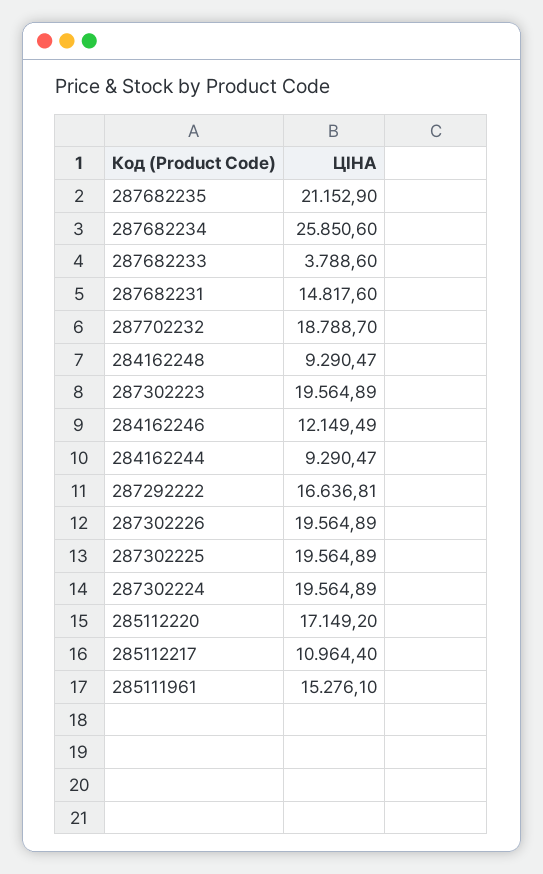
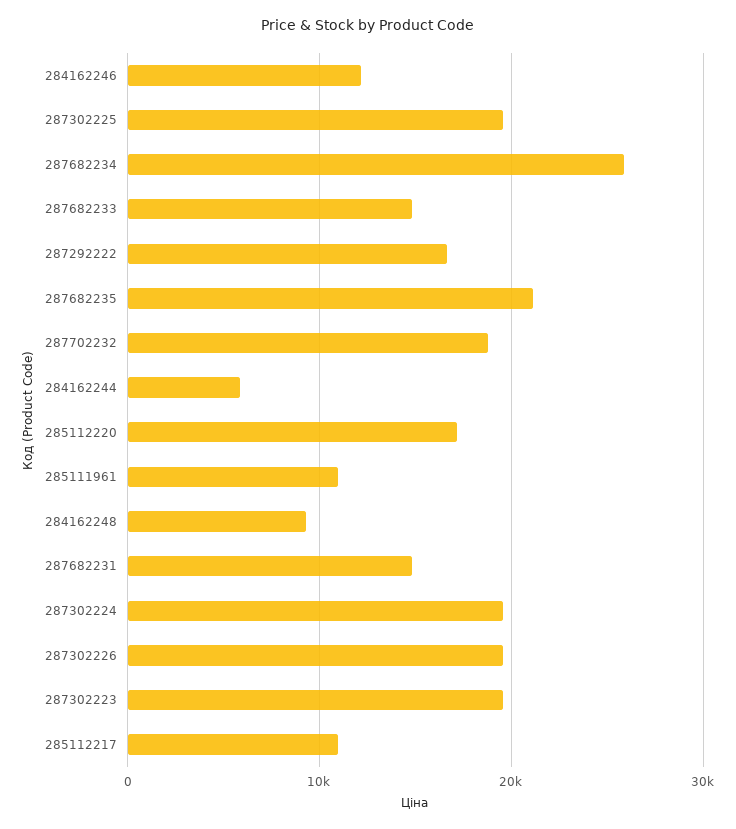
287682233: 3788.6 -> 15000
284162244: 9290.47 -> 6000
285111961: 15276.1 -> 11000

